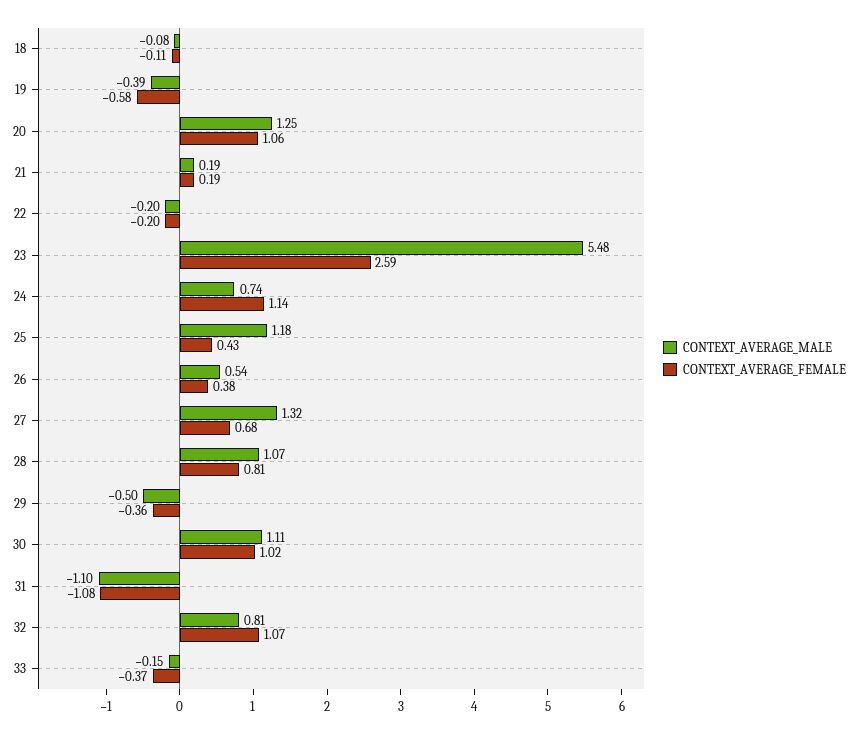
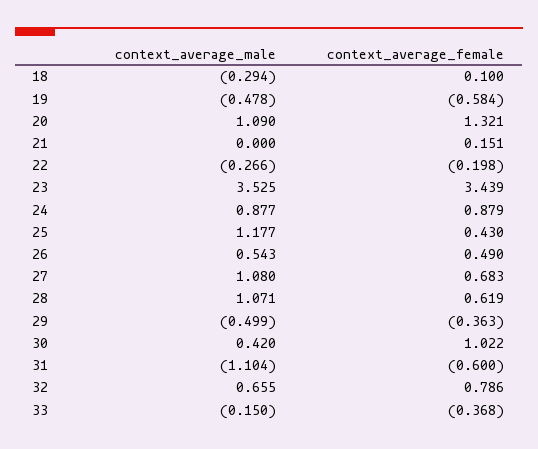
CONTEXT_AVERAGE_MALE, 18: -0.08 -> -0.294
CONTEXT_AVERAGE_FEMALE, 18: -0.11 -> 0.1
CONTEXT_AVERAGE_MALE, 19: -0.39 -> -0.478
CONTEXT_AVERAGE_MALE, 20: 1.25 -> 1.09
CONTEXT_AVERAGE_FEMALE, 20: 1.06 -> 1.321
CONTEXT_AVERAGE_MALE, 21: 0.19 -> 0
CONTEXT_AVERAGE_FEMALE, 21: 0.19 -> 0.151
CONTEXT_AVERAGE_MALE, 22: -0.2 -> -0.266
CONTEXT_AVERAGE_MALE, 23: 5.48 -> 3.525
CONTEXT_AVERAGE_FEMALE, 23: 2.59 -> 3.439
CONTEXT_AVERAGE_MALE, 24: 0.74 -> 0.877
CONTEXT_AVERAGE_FEMALE, 24: 1.14 -> 0.879
CONTEXT_AVERAGE_FEMALE, 26: 0.38 -> 0.49
CONTEXT_AVERAGE_MALE, 27: 1.32 -> 1.08
CONTEXT_AVERAGE_FEMALE, 28: 0.81 -> 0.619
CONTEXT_AVERAGE_MALE, 30: 1.11 -> 0.42
CONTEXT_AVERAGE_FEMALE, 31: -1.08 -> -0.6
CONTEXT_AVERAGE_MALE, 32: 0.81 -> 0.655
CONTEXT_AVERAGE_FEMALE, 32: 1.07 -> 0.786

